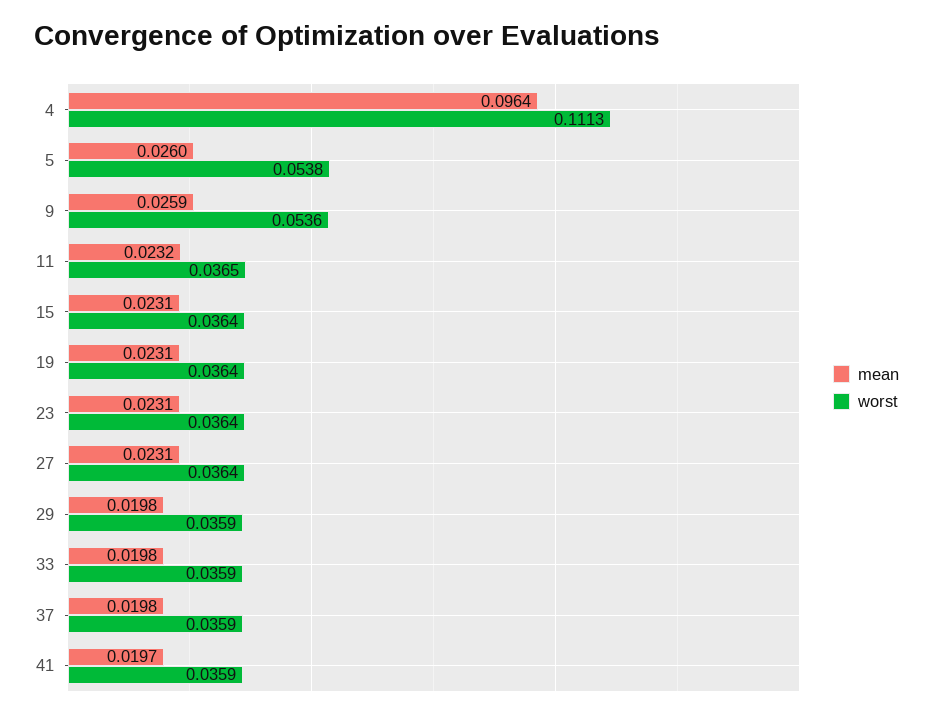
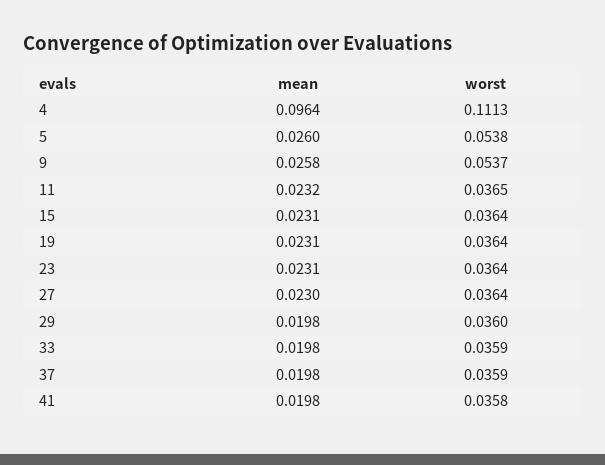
mean, 9: 0.0259 -> 0.0258
worst, 9: 0.0536 -> 0.0537
mean, 27: 0.0231 -> 0.023
worst, 29: 0.0359 -> 0.036
mean, 41: 0.0197 -> 0.0198
worst, 41: 0.0359 -> 0.0358

